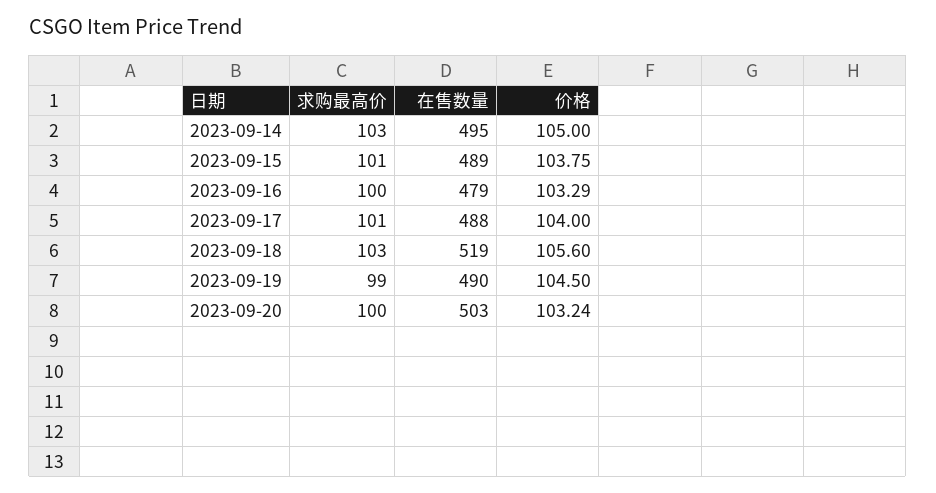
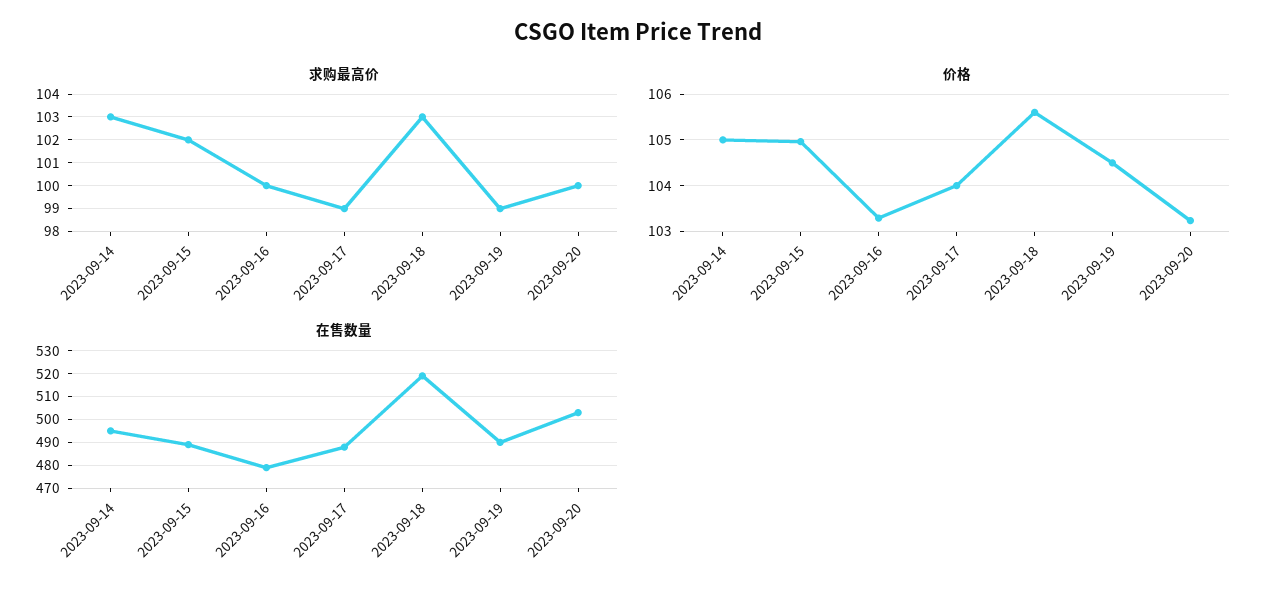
求购最高价, 2023-09-15: 101 -> 102
价格, 2023-09-15: 103.75 -> 105
求购最高价, 2023-09-17: 101 -> 99

